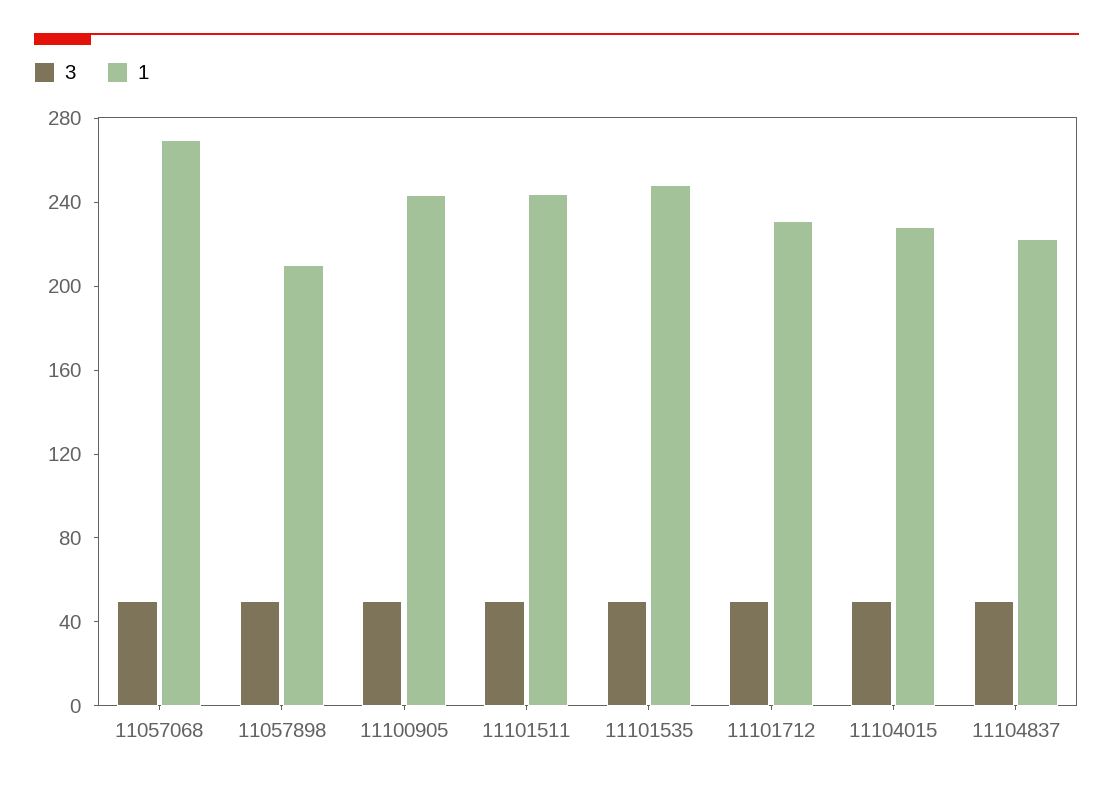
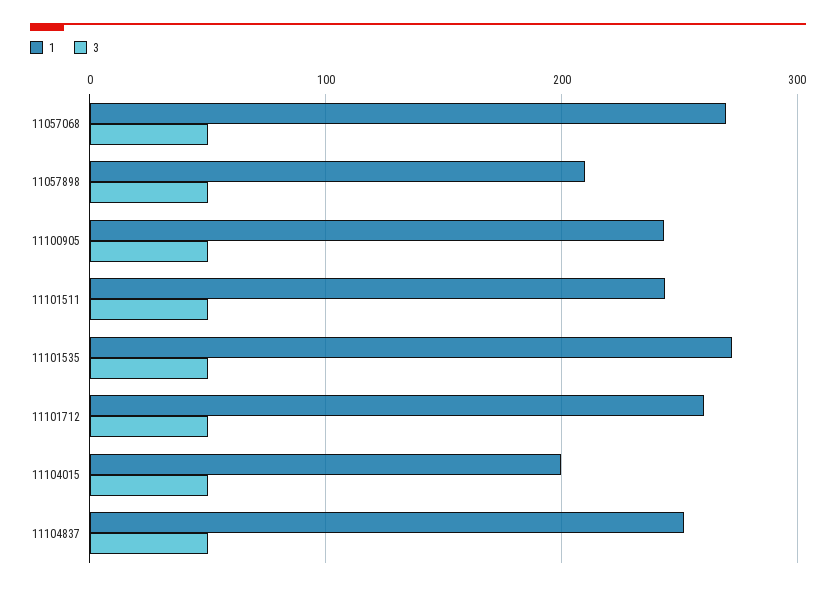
1, 11101535: 250 -> 270
1, 11101712: 230 -> 260
1, 11104015: 230 -> 200
1, 11104837: 220 -> 250

